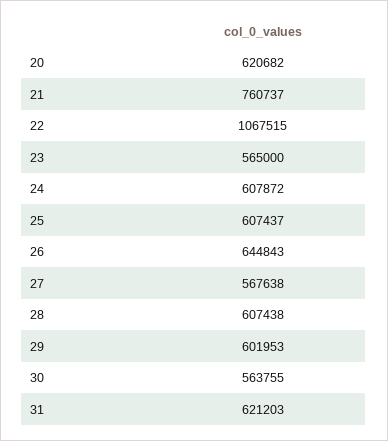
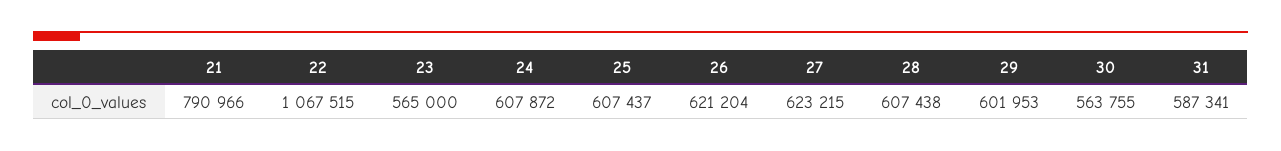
20: 620682 -> none
21: 760737 -> 790966
26: 644843 -> 621204
27: 567638 -> 623215
31: 621203 -> 587341

